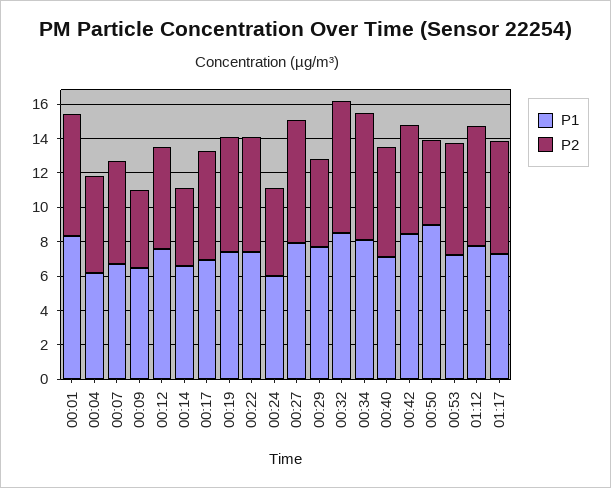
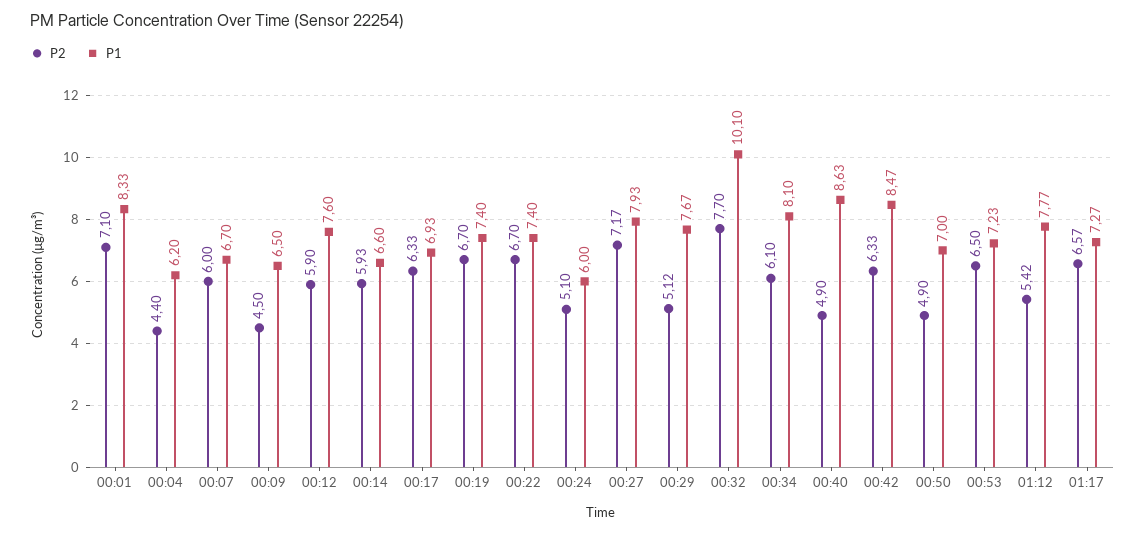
P2, 00:04: 5.5 -> 4.4
P2, 00:14: 4.5 -> 5.93
P1, 00:32: 8.5 -> 10.1
P2, 00:34: 7.5 -> 6.1
P1, 00:40: 7 -> 8.63
P2, 00:40: 6.5 -> 4.9
P1, 00:50: 9 -> 7
P2, 01:12: 7 -> 5.42

